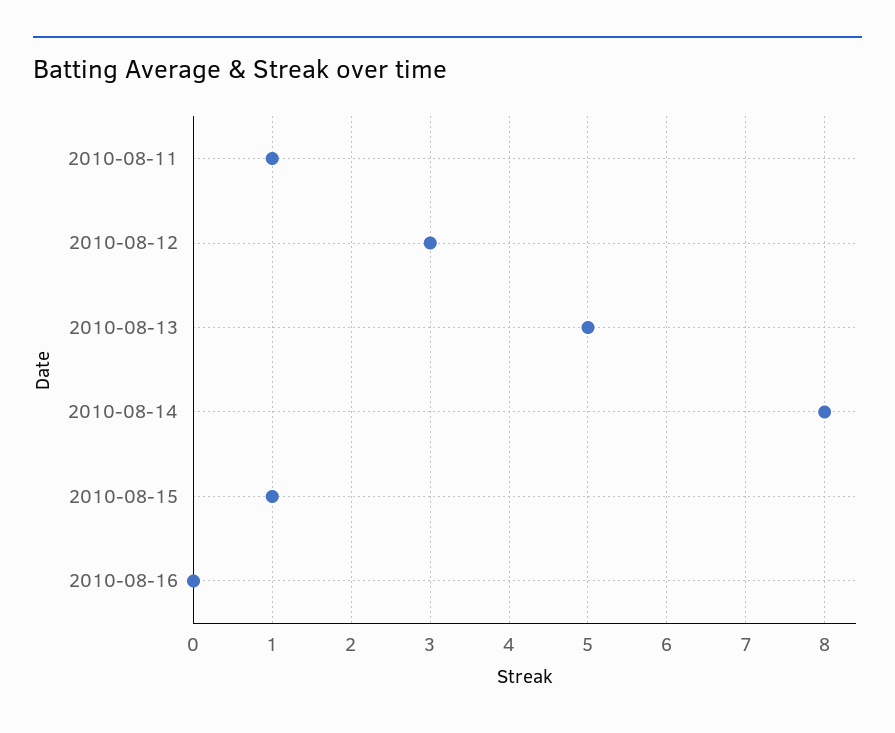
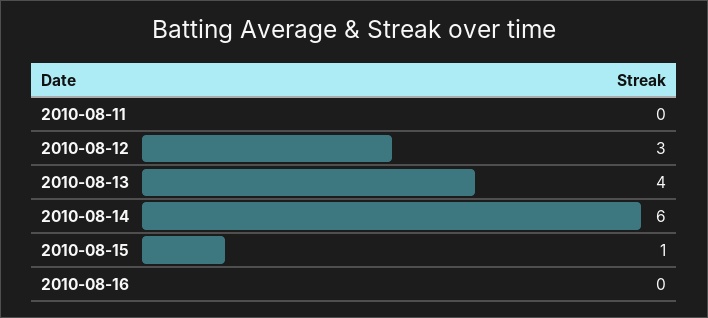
2010-08-11: 1 -> 0
2010-08-13: 5 -> 4
2010-08-14: 8 -> 6

